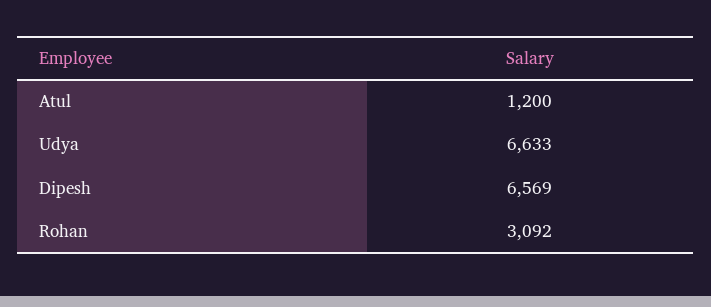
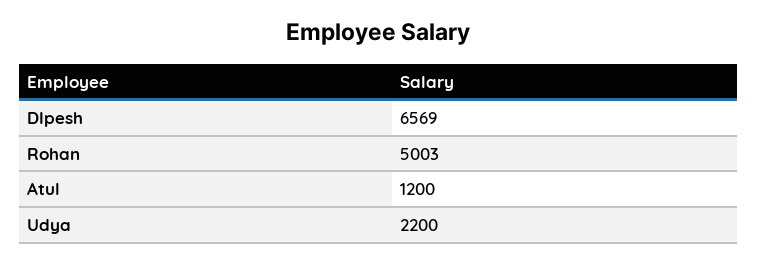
Udya: 6633 -> 2200
Rohan: 3092 -> 5003

